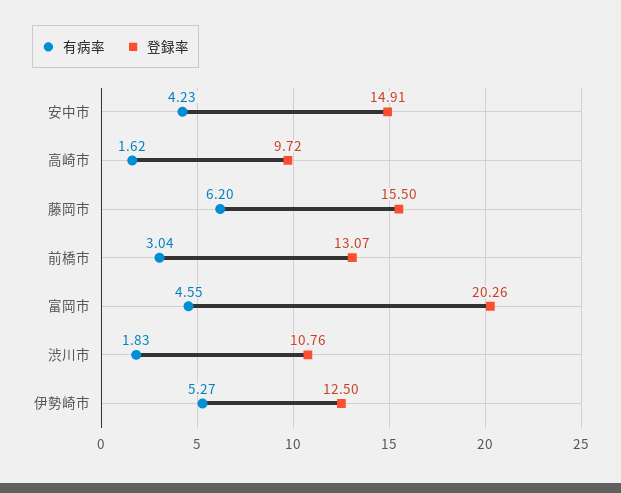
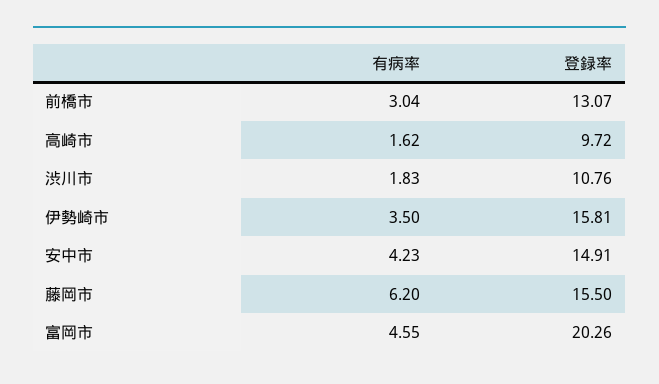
有病率, 伊勢崎市: 5.27 -> 3.5
登録率, 伊勢崎市: 12.5 -> 15.81

